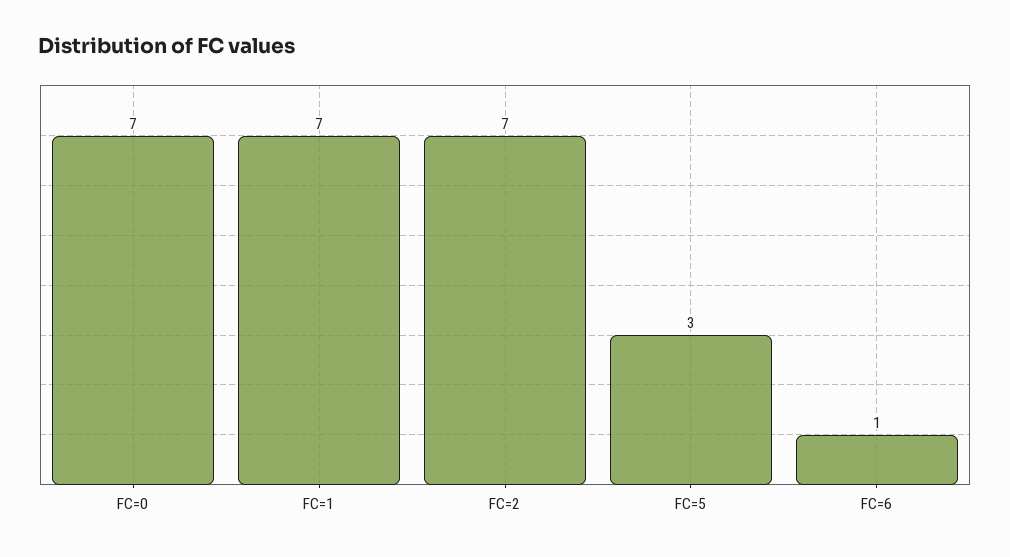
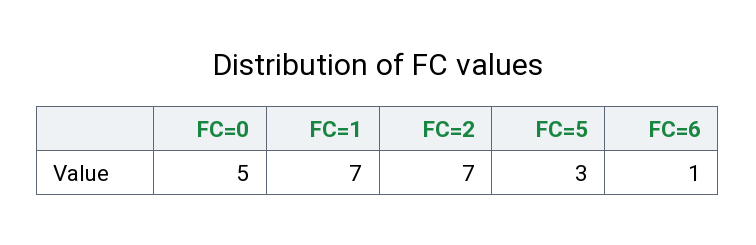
FC=0: 7 -> 5

